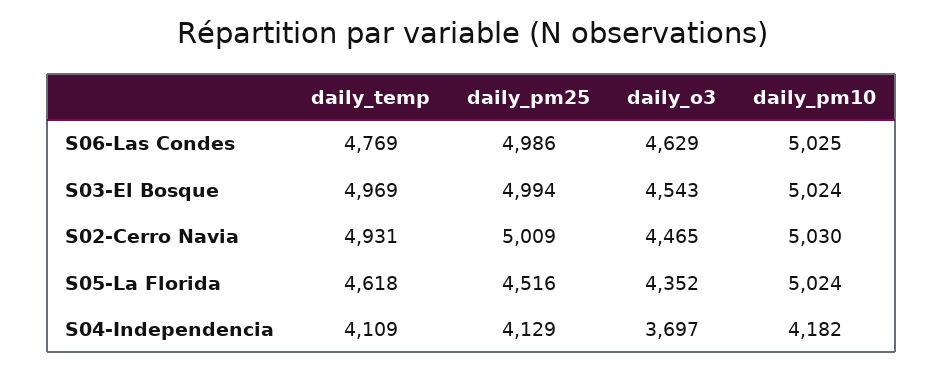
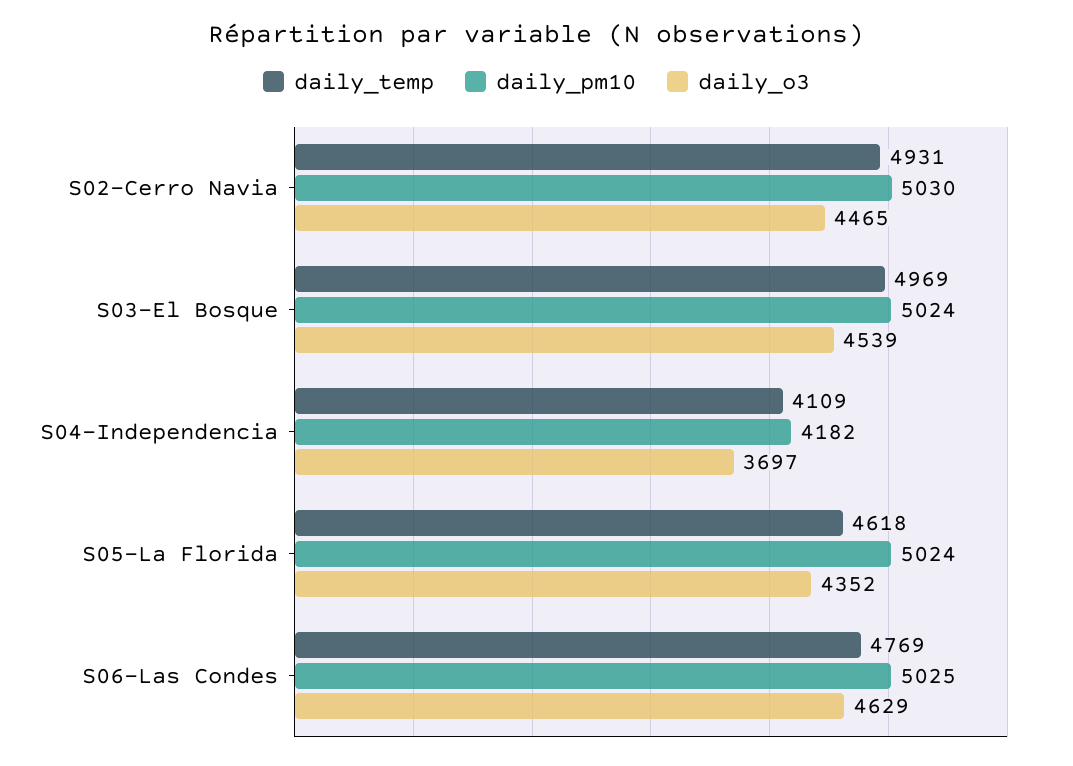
daily_pm25, S06-Las Condes: 4986 -> none
daily_pm25, S03-El Bosque: 4994 -> none
daily_o3, S03-El Bosque: 4543 -> 4539
daily_pm25, S02-Cerro Navia: 5009 -> none
daily_pm25, S05-La Florida: 4516 -> none
daily_pm25, S04-Independencia: 4129 -> none

